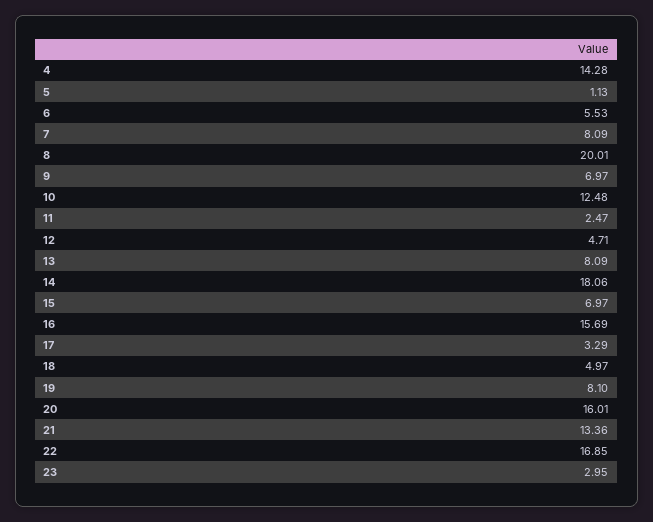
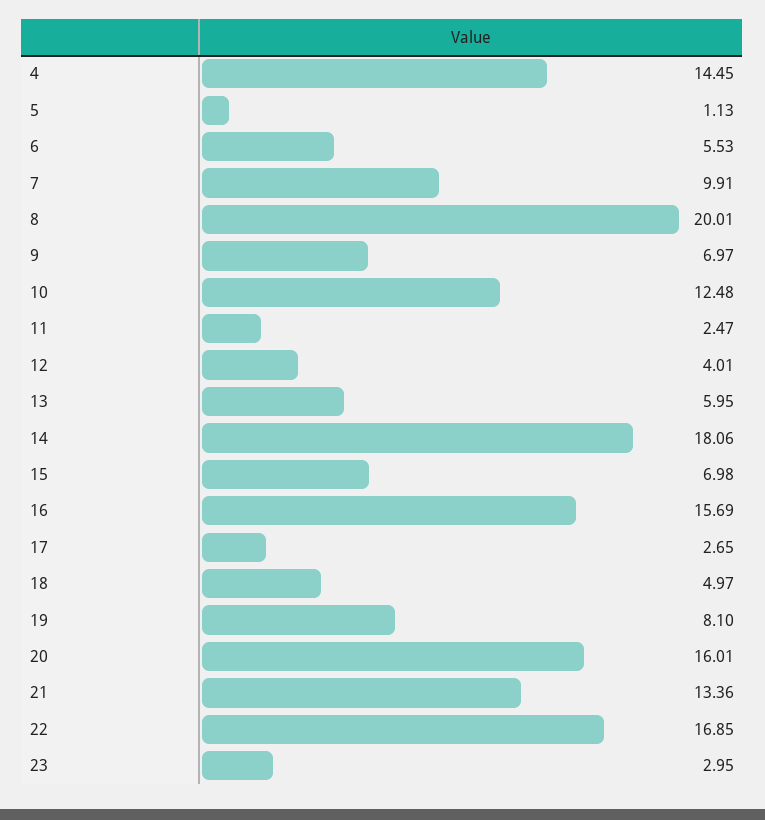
4: 14.28 -> 14.45
7: 8.09 -> 9.91
12: 4.71 -> 4.01
13: 8.09 -> 5.95
15: 6.97 -> 6.98
17: 3.29 -> 2.65

